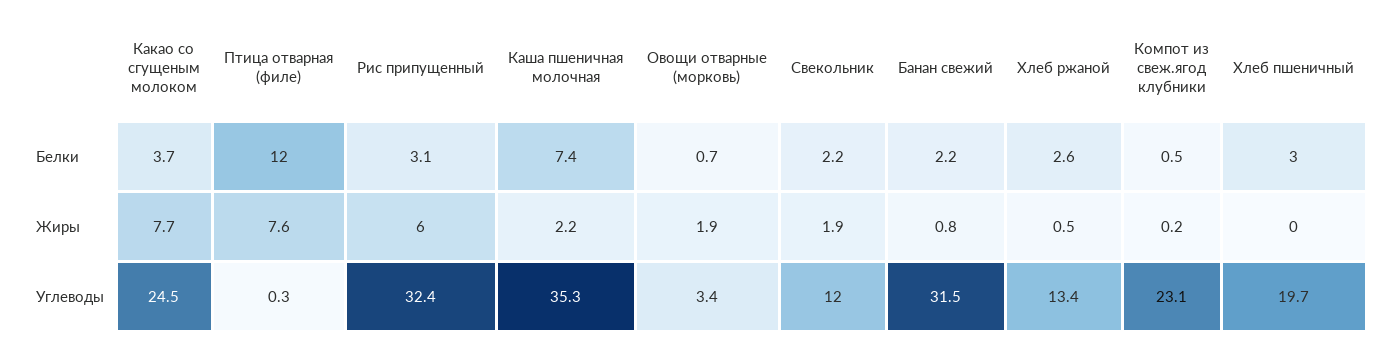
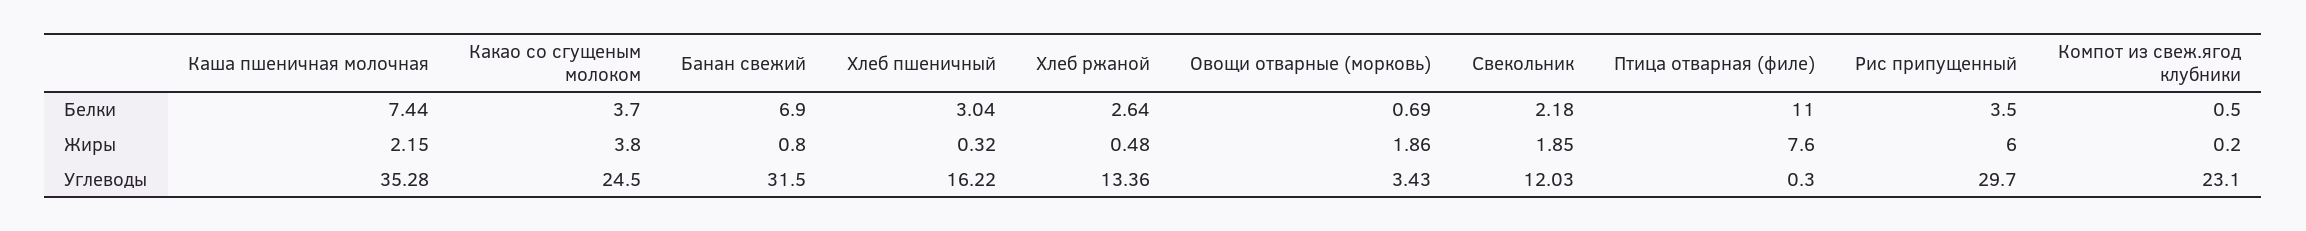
Птица отварная (филе), Белки: 12 -> 11
Рис припущенный, Белки: 3.1 -> 3.5
Банан свежий, Белки: 2.2 -> 6.9
Какао со сгущеным молоком, Жиры: 7.7 -> 3.8
Хлеб пшеничный, Жиры: 0 -> 0.32
Рис припущенный, Углеводы: 32.4 -> 29.7
Хлеб пшеничный, Углеводы: 19.7 -> 16.22

